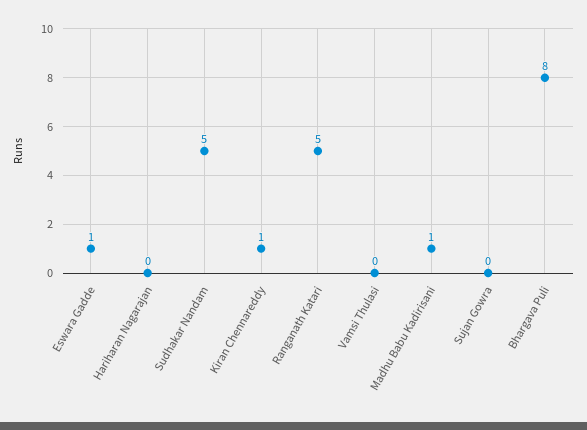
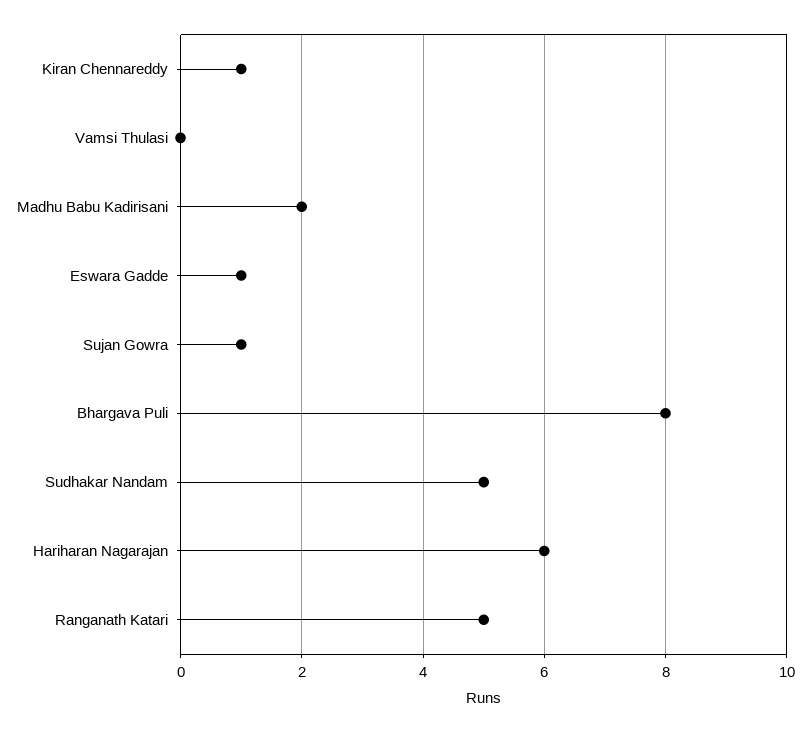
Hariharan Nagarajan: 0 -> 6
Madhu Babu Kadirisani: 1 -> 2
Sujan Gowra: 0 -> 1

